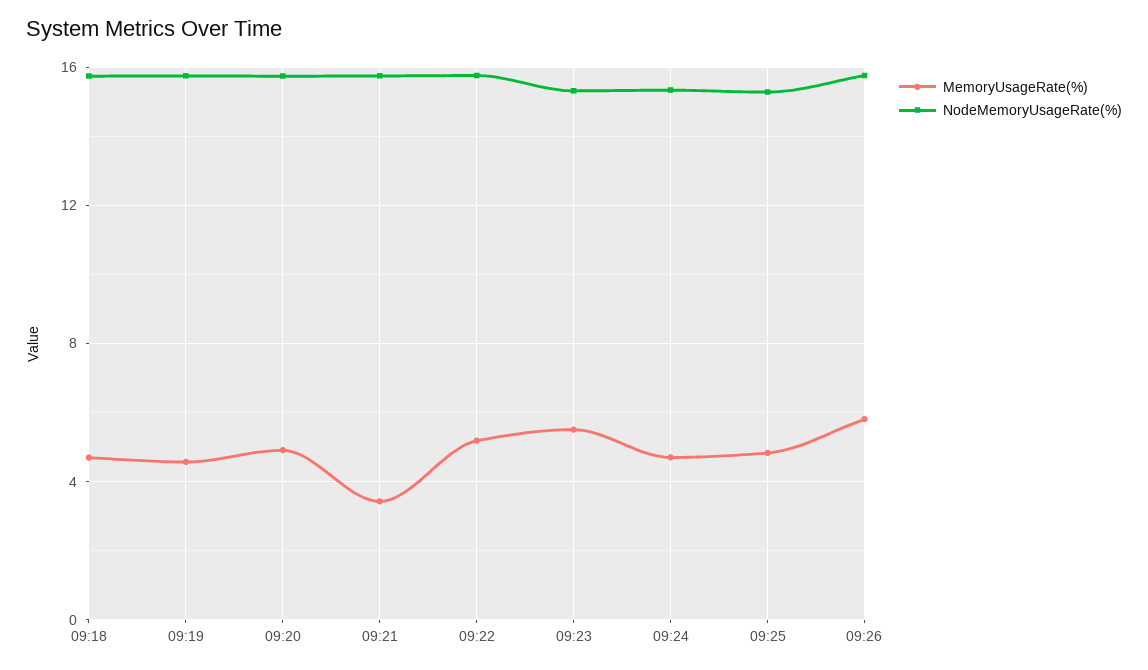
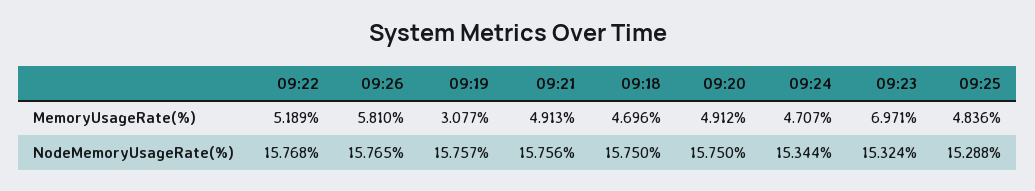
MemoryUsageRate(%), 09:19: 4.5 -> 3.077
MemoryUsageRate(%), 09:21: 3.5 -> 4.913
MemoryUsageRate(%), 09:23: 5.5 -> 6.971

